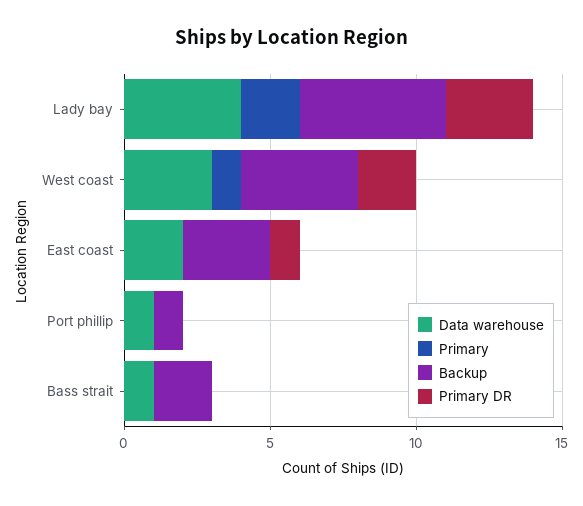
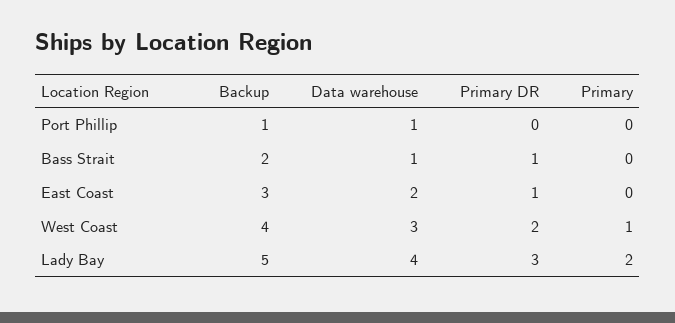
Primary DR, Bass strait: 0 -> 1

